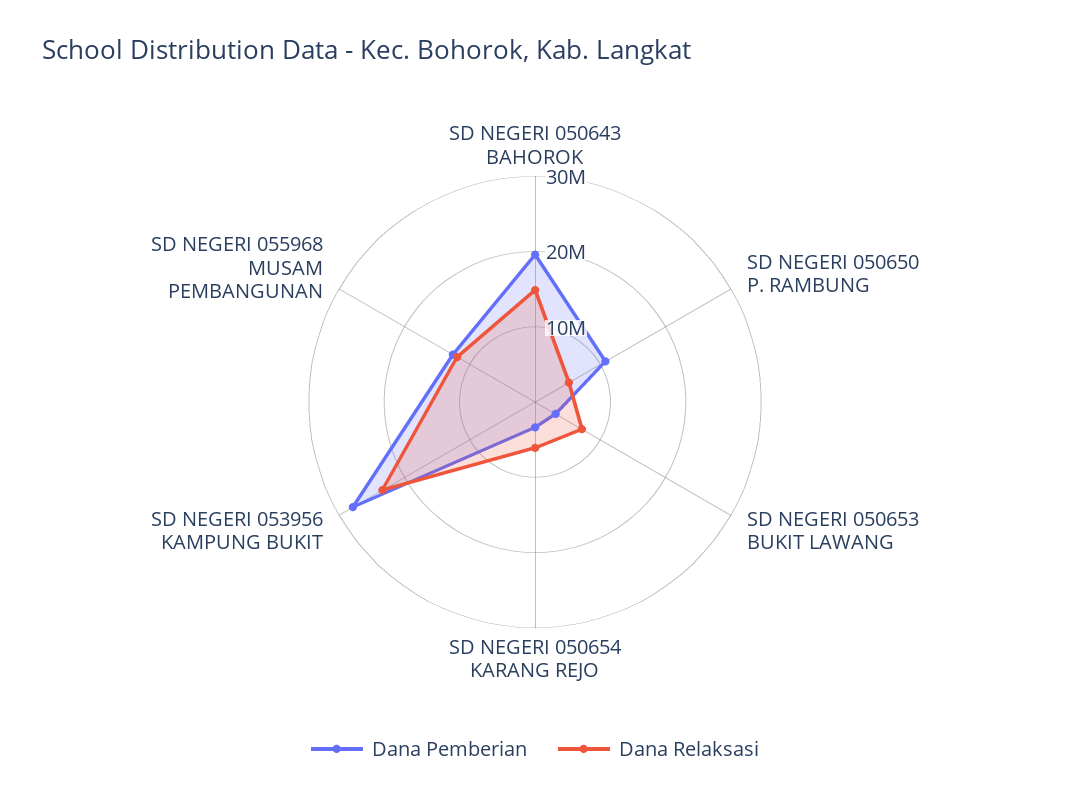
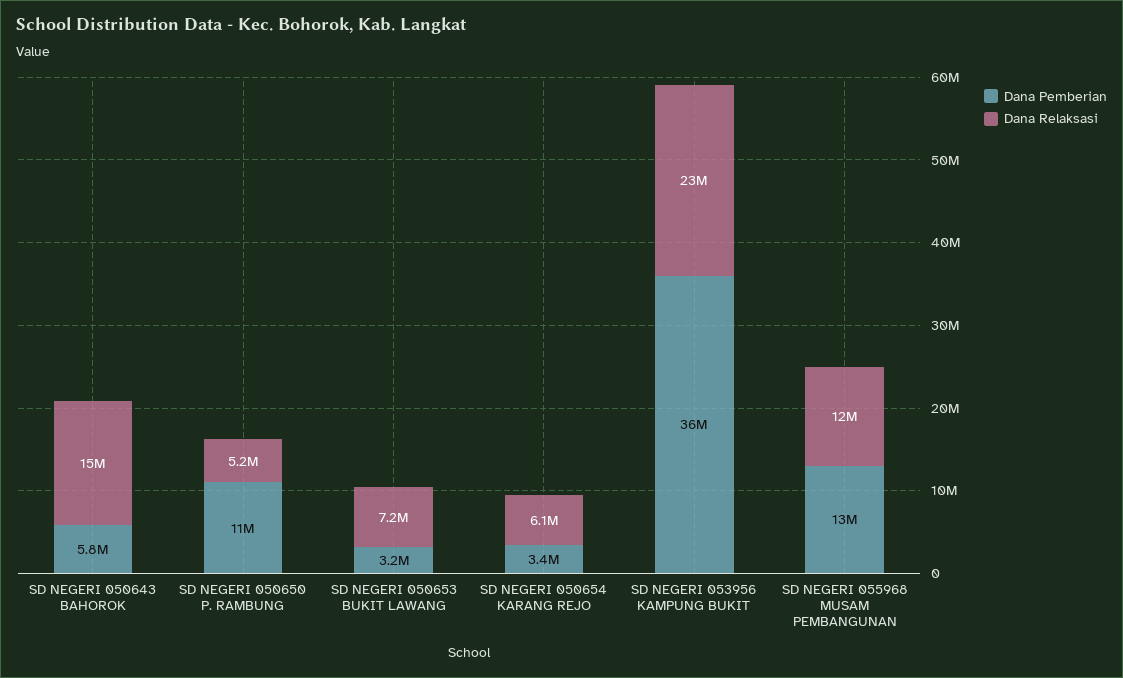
Dana Pemberian, SD NEGERI 050643 BAHOROK: 20000000 -> 5800000
Dana Pemberian, SD NEGERI 053956 KAMPUNG BUKIT: 28000000 -> 36000000

